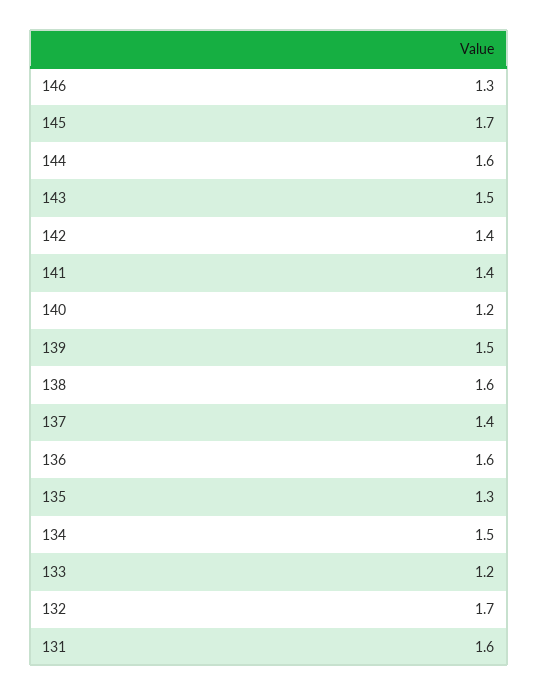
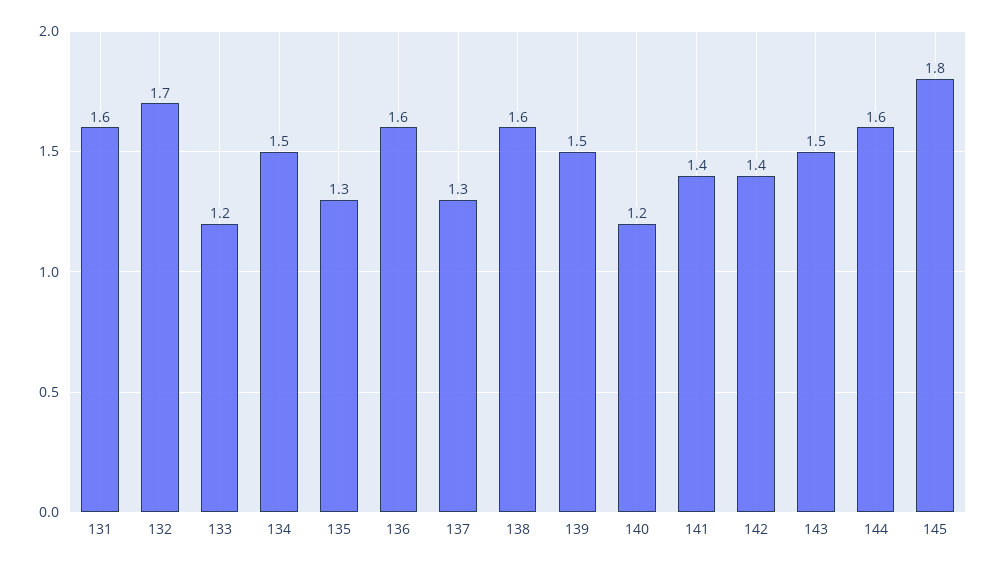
146: 1.3 -> none
145: 1.7 -> 1.8
137: 1.4 -> 1.3

